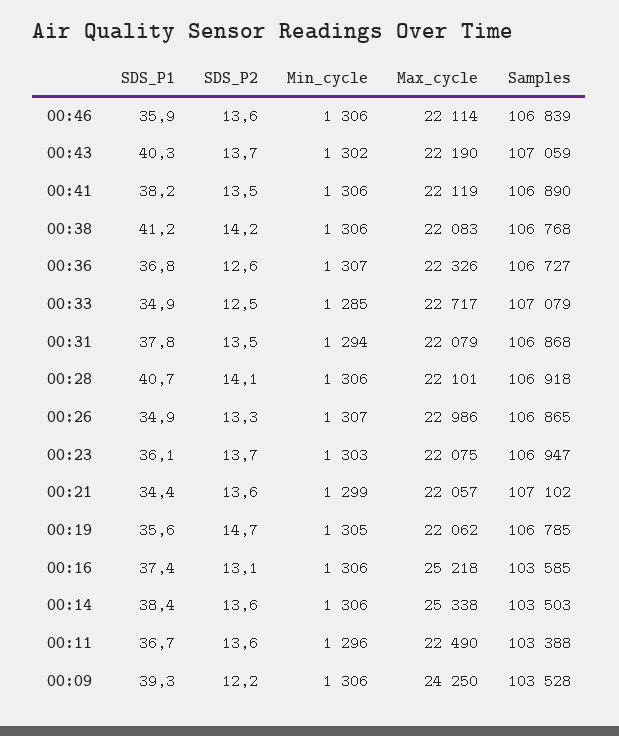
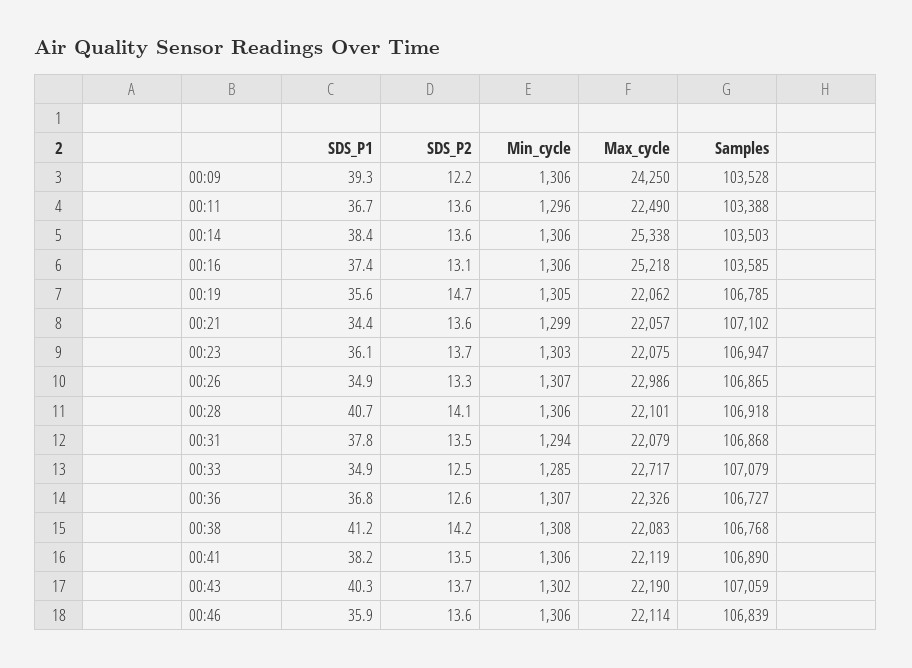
Min_cycle, 00:38: 1306 -> 1308

